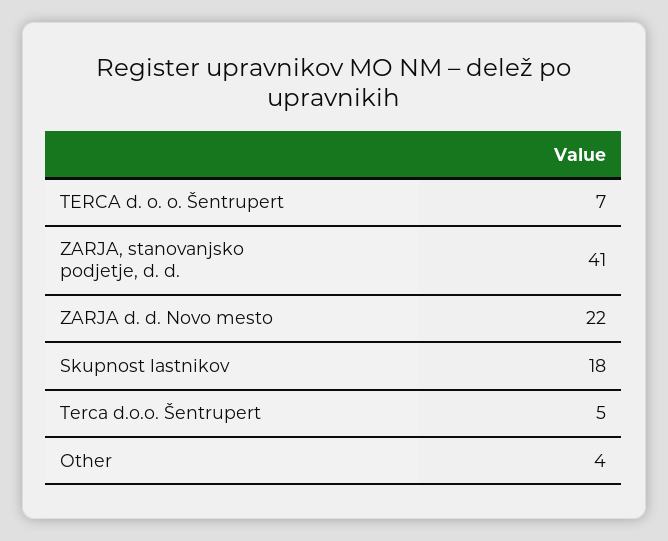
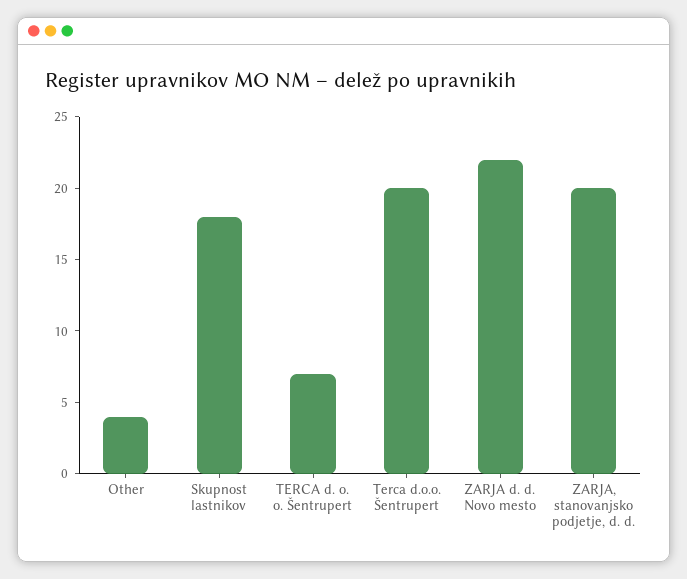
ZARJA, stanovanjsko podjetje, d. d.: 41 -> 20
Terca d.o.o. Šentrupert: 5 -> 20

